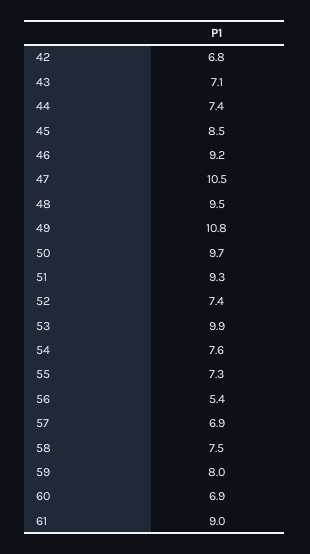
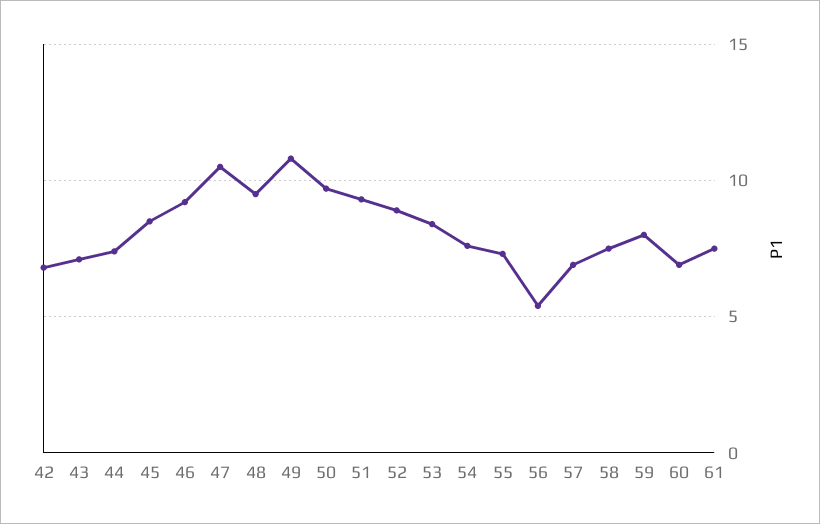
52: 7.4 -> 9
53: 9.9 -> 8.5
61: 9 -> 7.5

